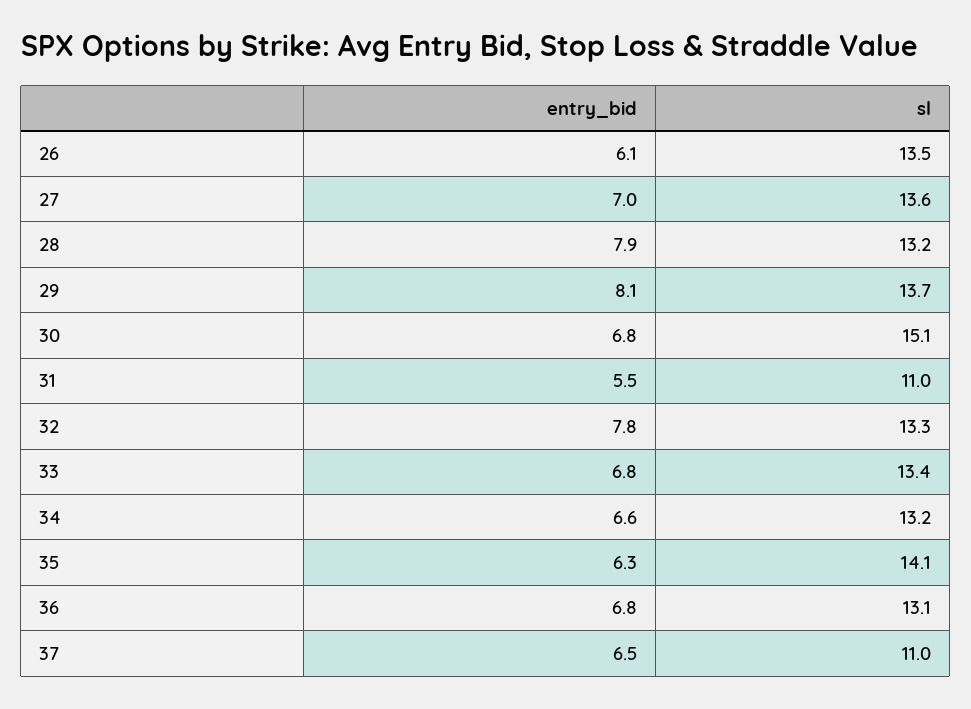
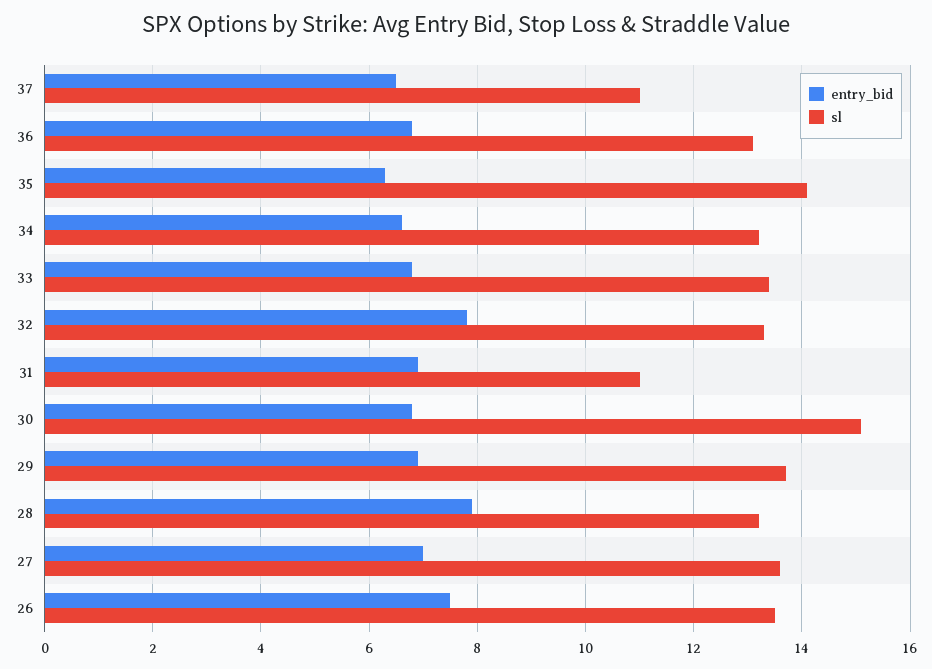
entry_bid, 26: 6.1 -> 7.5
entry_bid, 29: 8.1 -> 7
entry_bid, 31: 5.5 -> 7

